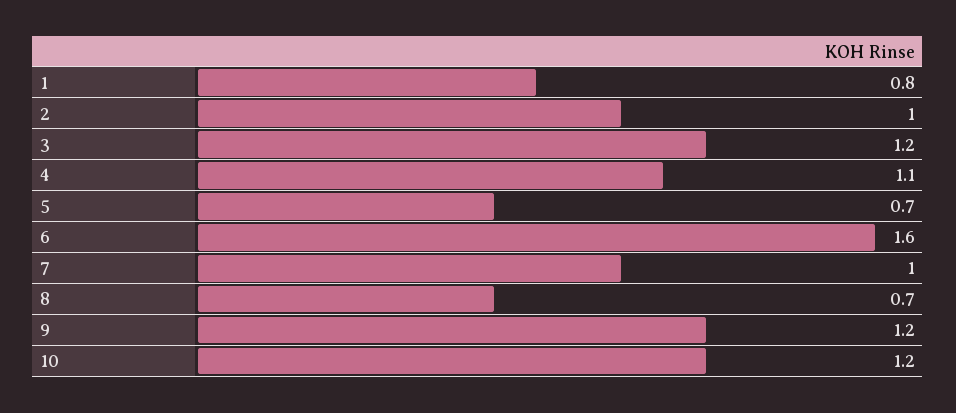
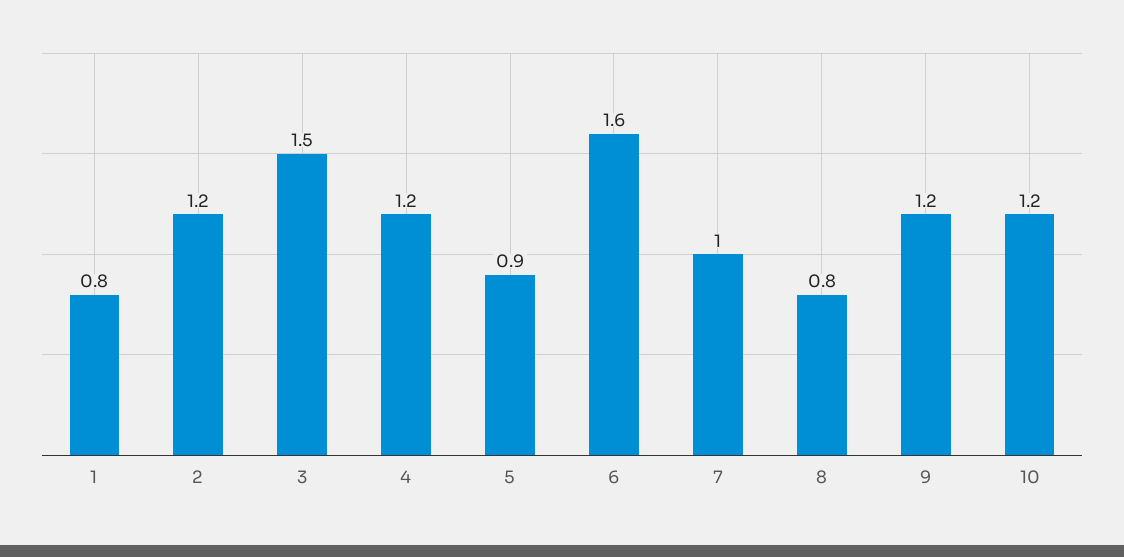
2: 1 -> 1.2
3: 1.2 -> 1.5
4: 1.1 -> 1.2
5: 0.7 -> 0.9
8: 0.7 -> 0.8

